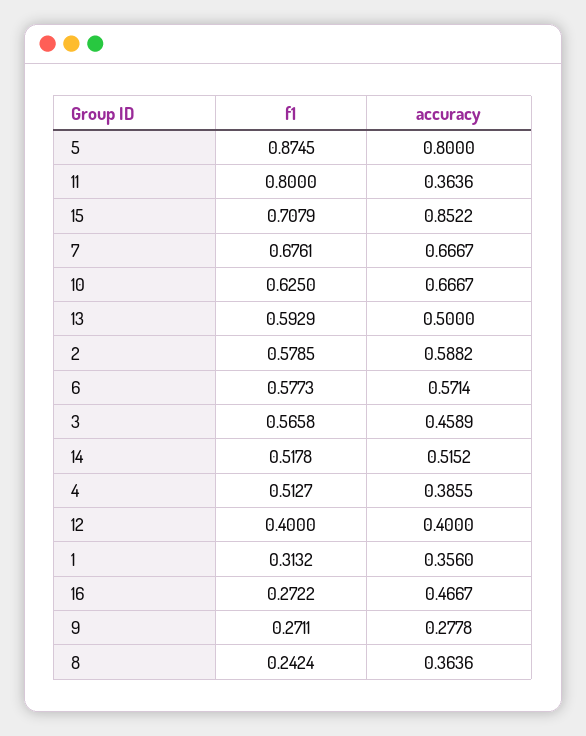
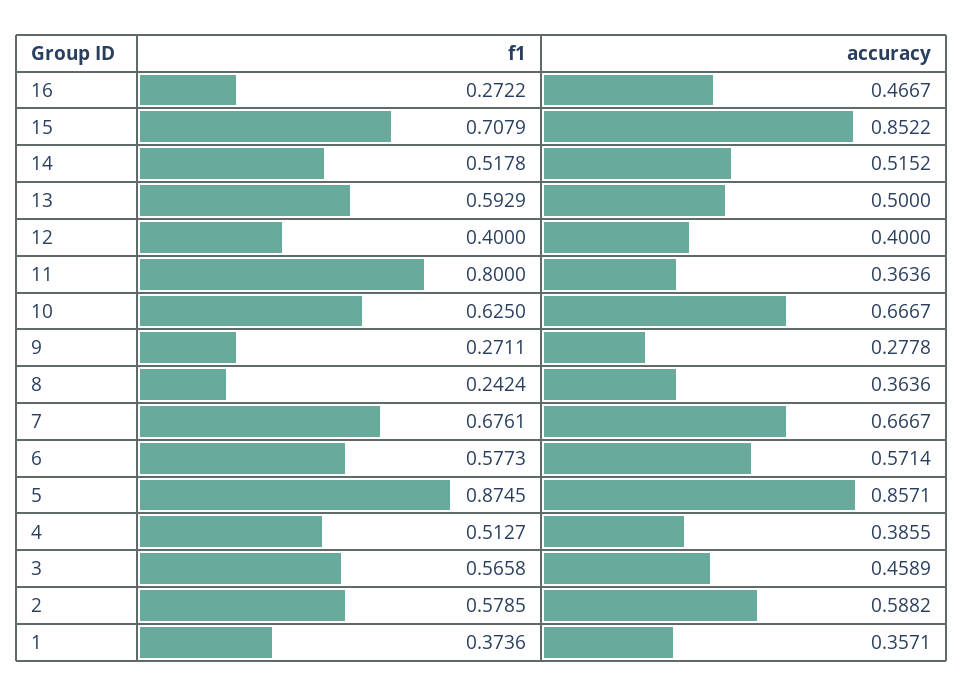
accuracy, 5: 0.8 -> 0.8571
f1, 1: 0.3132 -> 0.3736
accuracy, 1: 0.356 -> 0.3571

